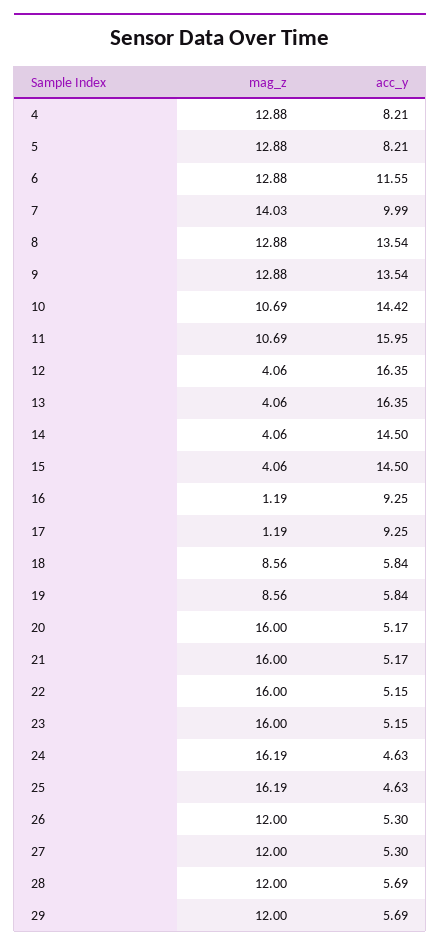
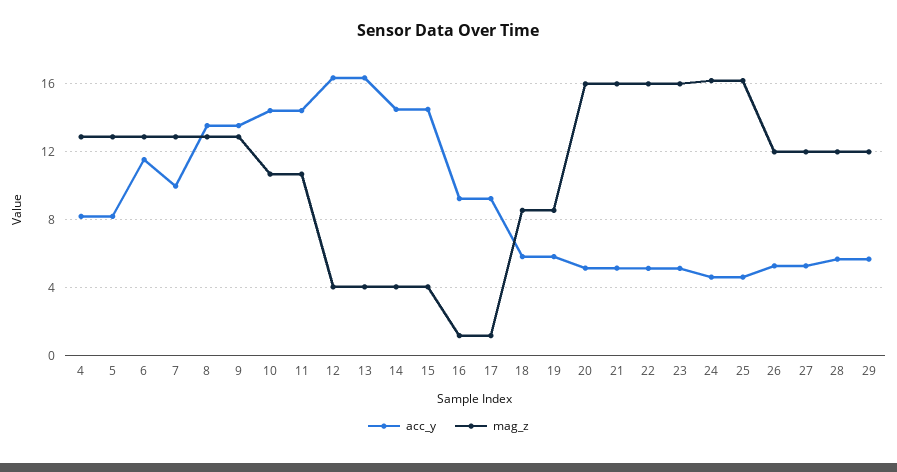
mag_z, 7: 14.03 -> 13
acc_y, 11: 15.95 -> 14.5

